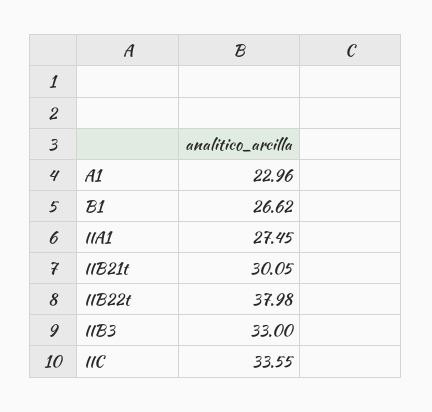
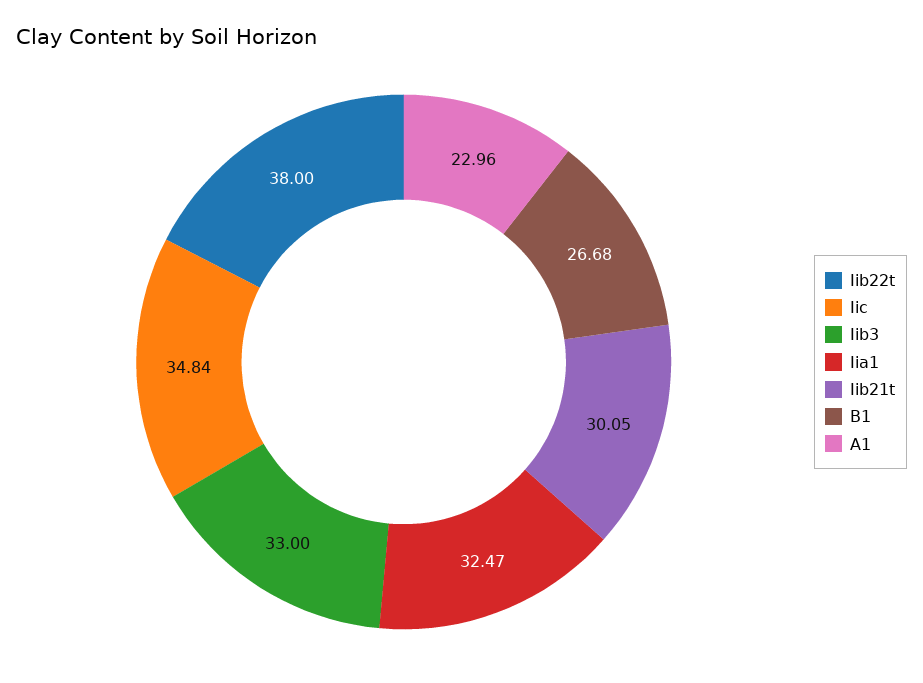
B1: 26.62 -> 26.68
IIA1: 27.45 -> 32.47
IIB22t: 37.98 -> 38
IIC: 33.55 -> 34.84

